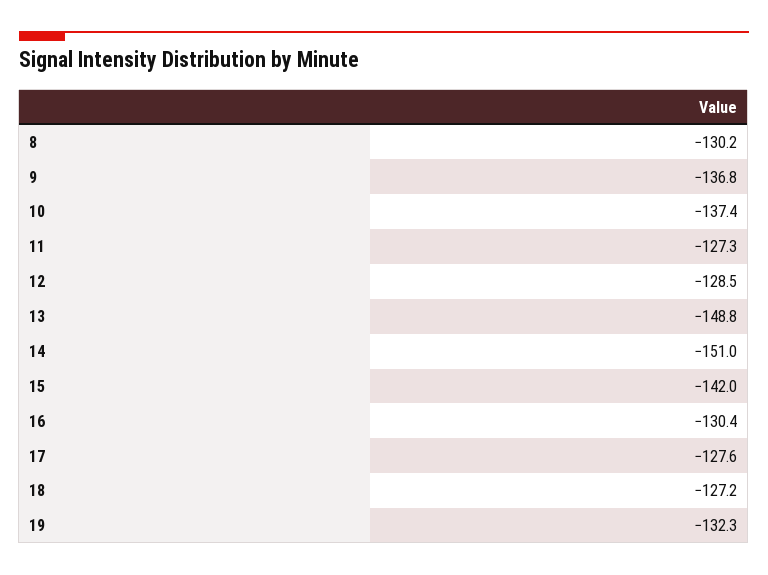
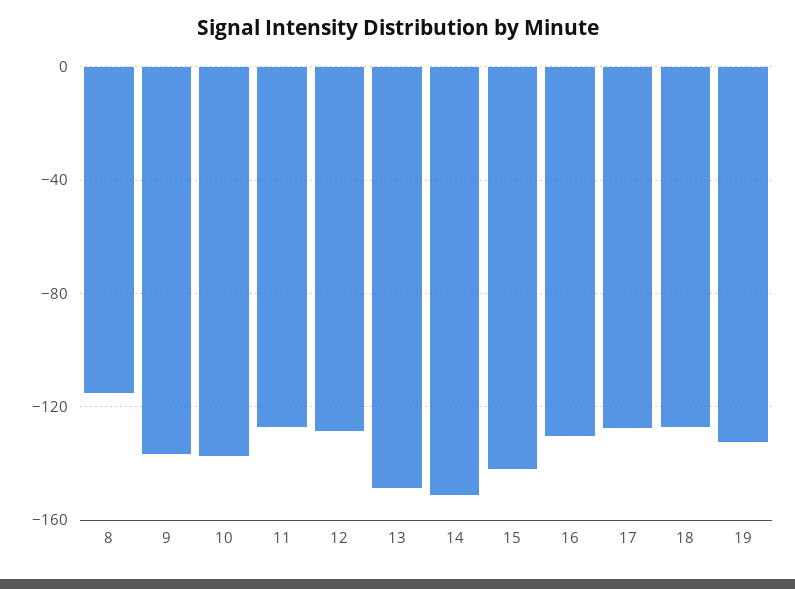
8: -130.2 -> -115

